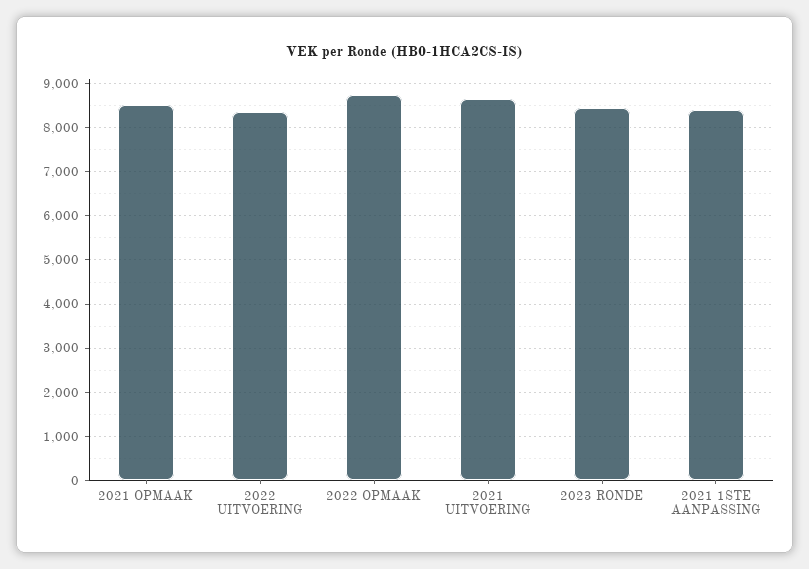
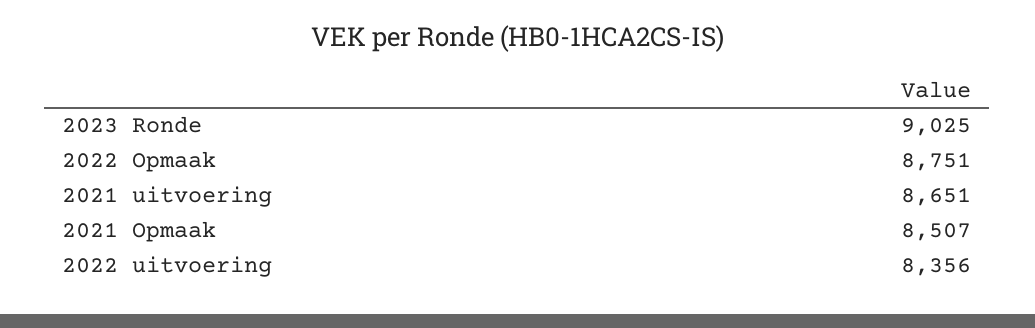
2023 RONDE: 8400 -> 9025
2021 1STE AANPASSING: 8400 -> none

